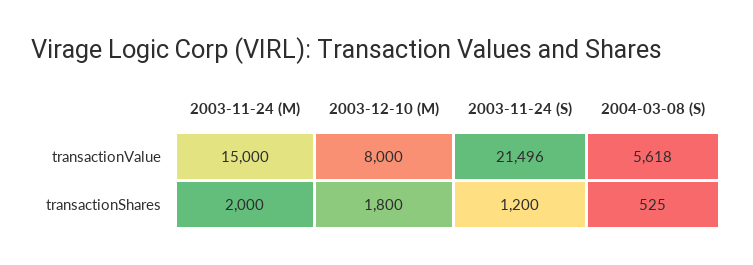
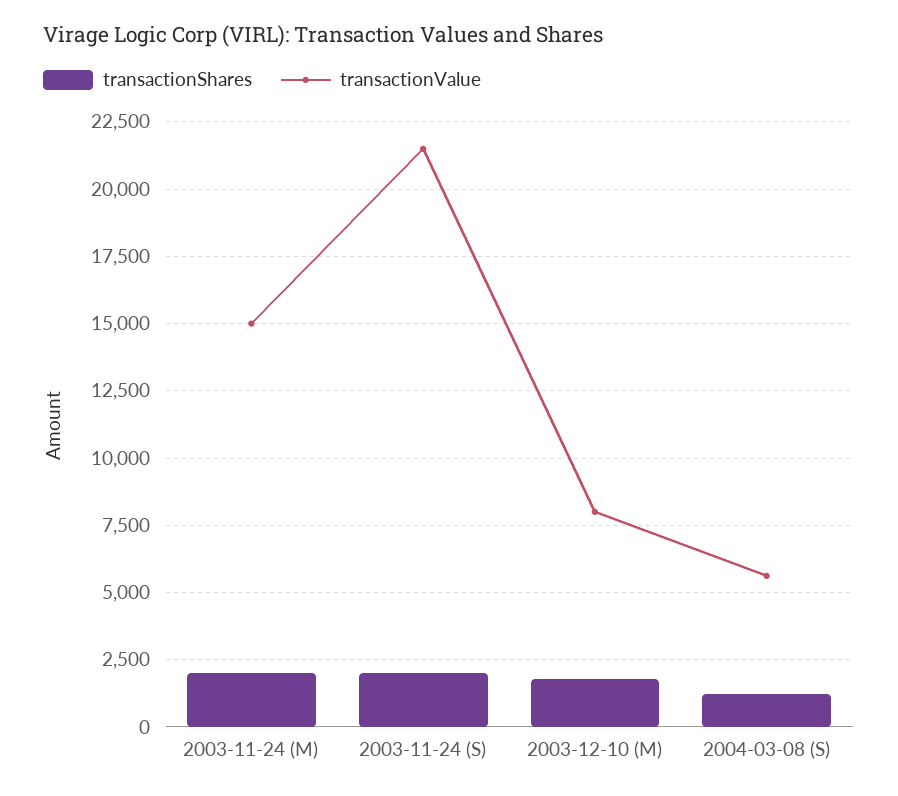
transactionShares, 2003-11-24 (S): 1200 -> 2000
transactionShares, 2004-03-08 (S): 525 -> 1250

